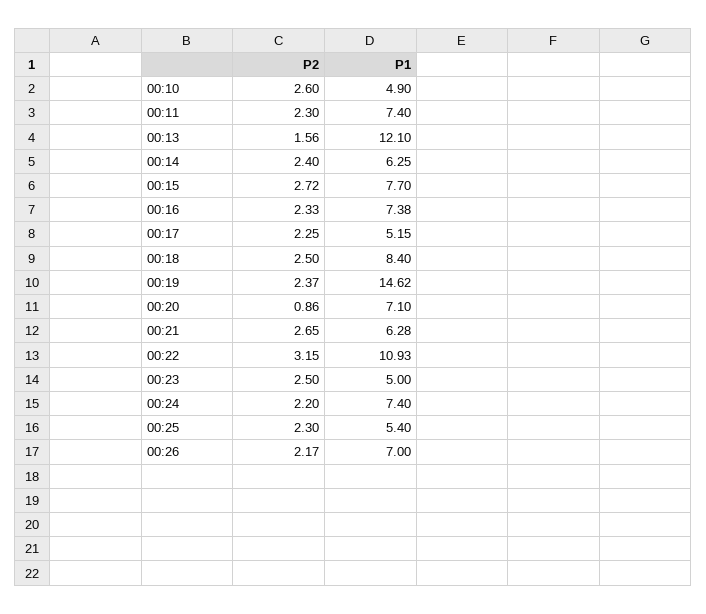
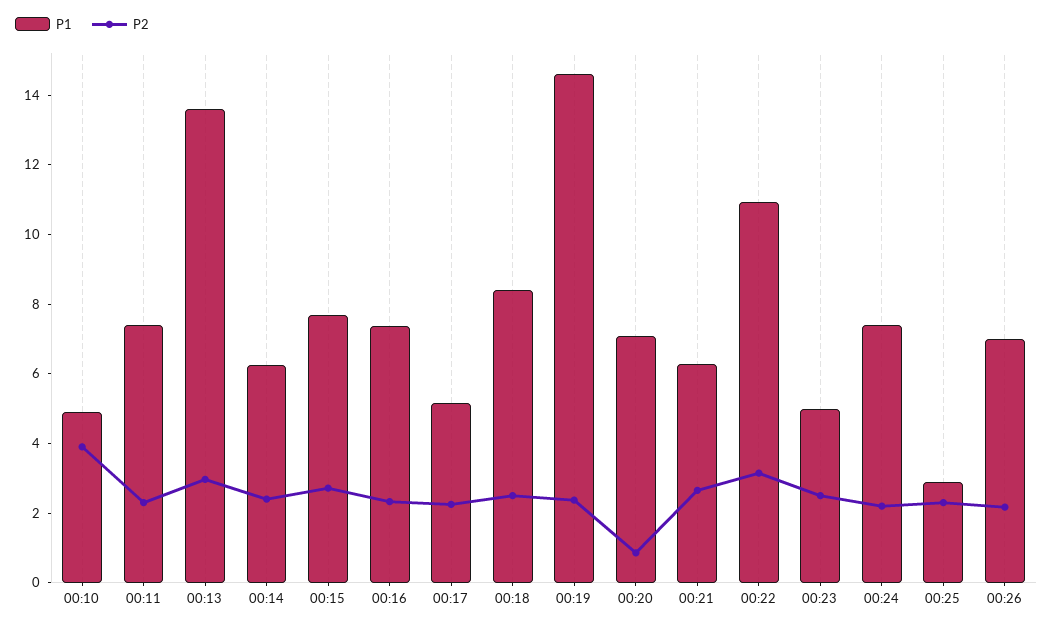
P2, 00:10: 2.6 -> 4
P2, 00:13: 1.56 -> 3
P1, 00:13: 12.1 -> 13.5
P1, 00:25: 5.4 -> 3

